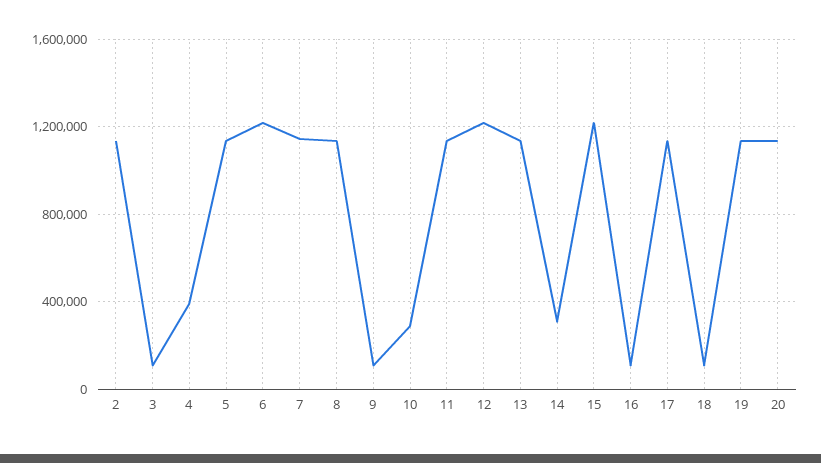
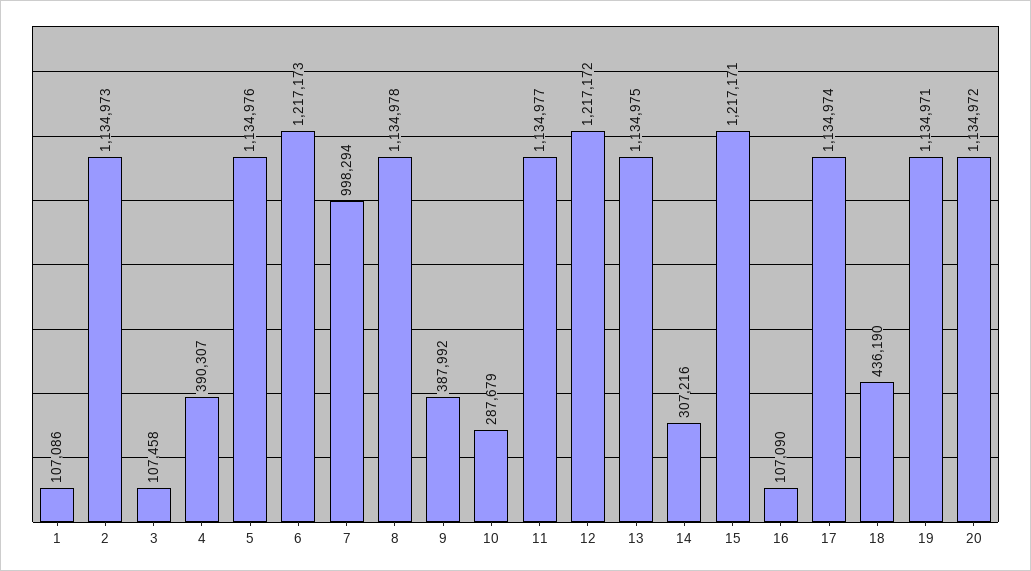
7: 1150000 -> 998294
9: 100000 -> 387992
18: 100000 -> 436190
1: none -> 107086

